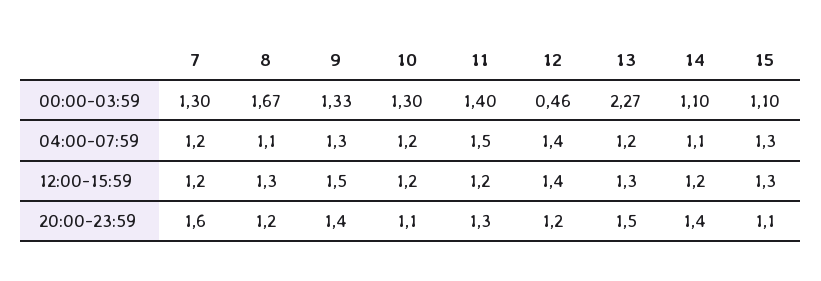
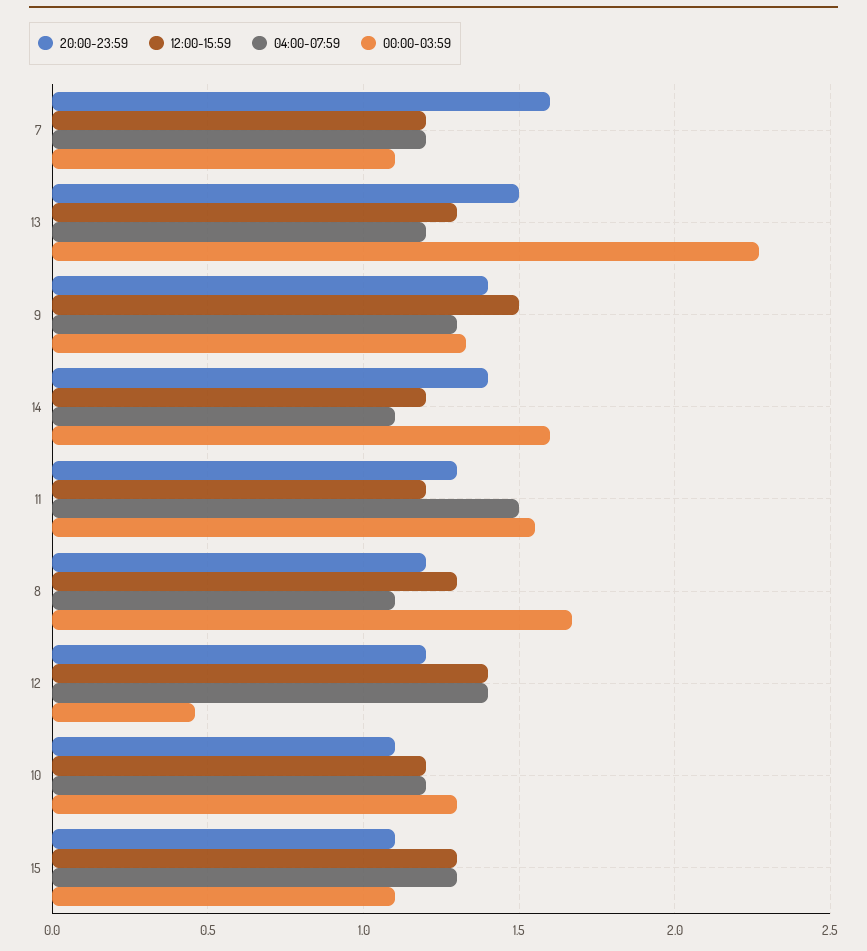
00:00-03:59, 7: 1.3 -> 1.1
00:00-03:59, 11: 1.4 -> 1.55
00:00-03:59, 14: 1.1 -> 1.6

